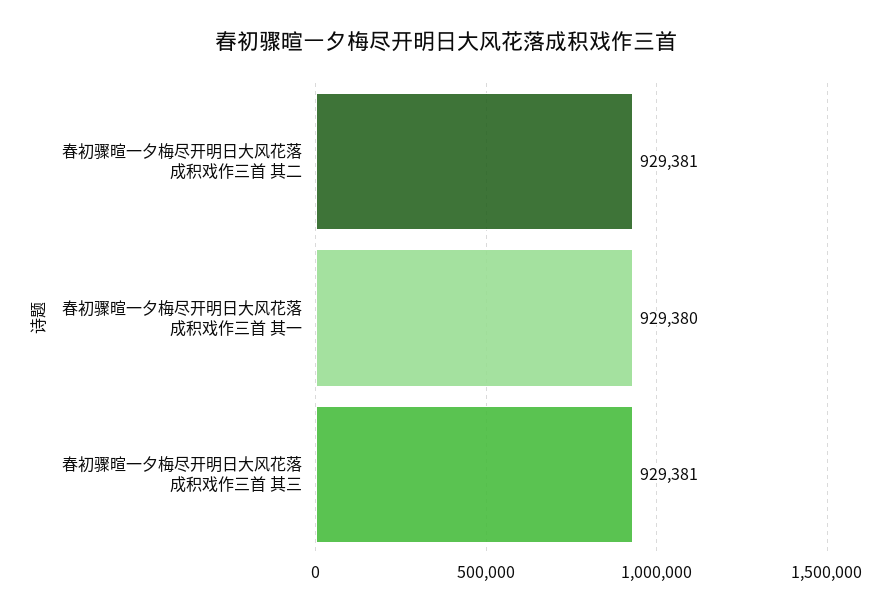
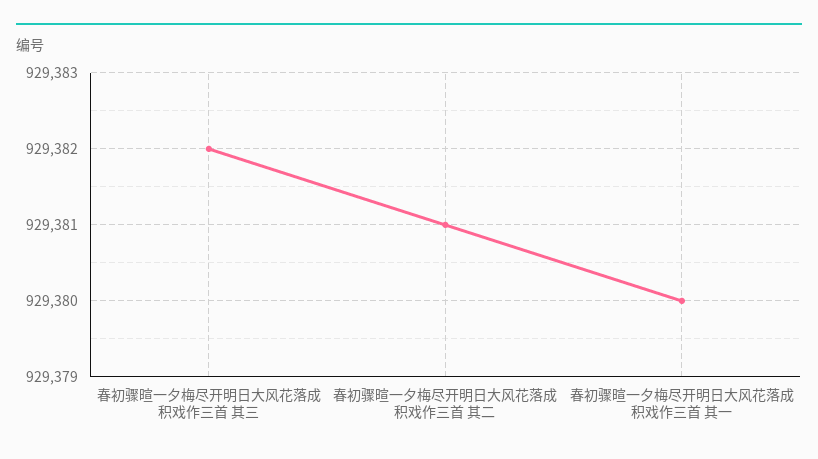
春初骤暄一夕梅尽开明日大风花落成积戏作三首 其三: 929381 -> 929382

